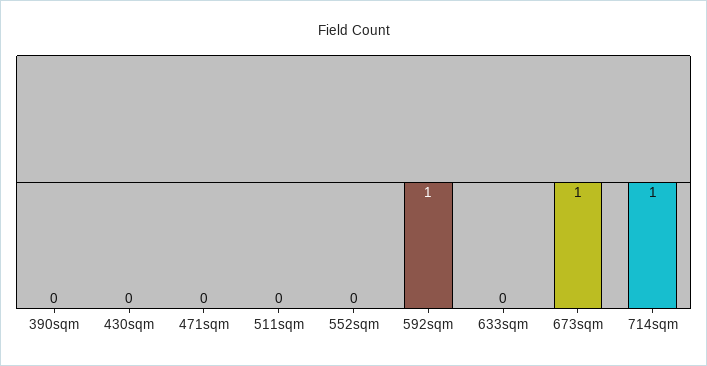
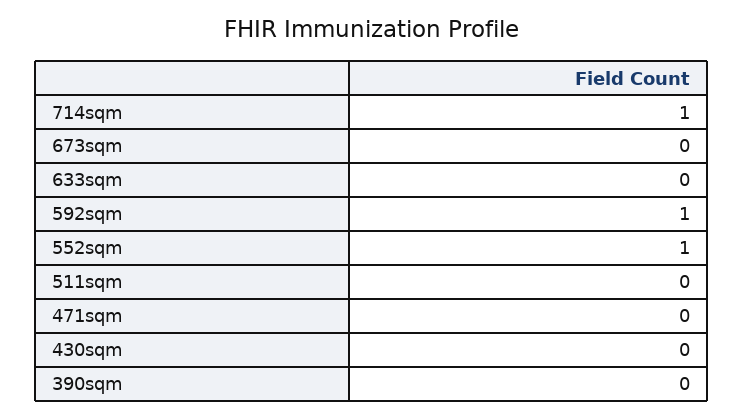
552sqm: 0 -> 1
673sqm: 1 -> 0

